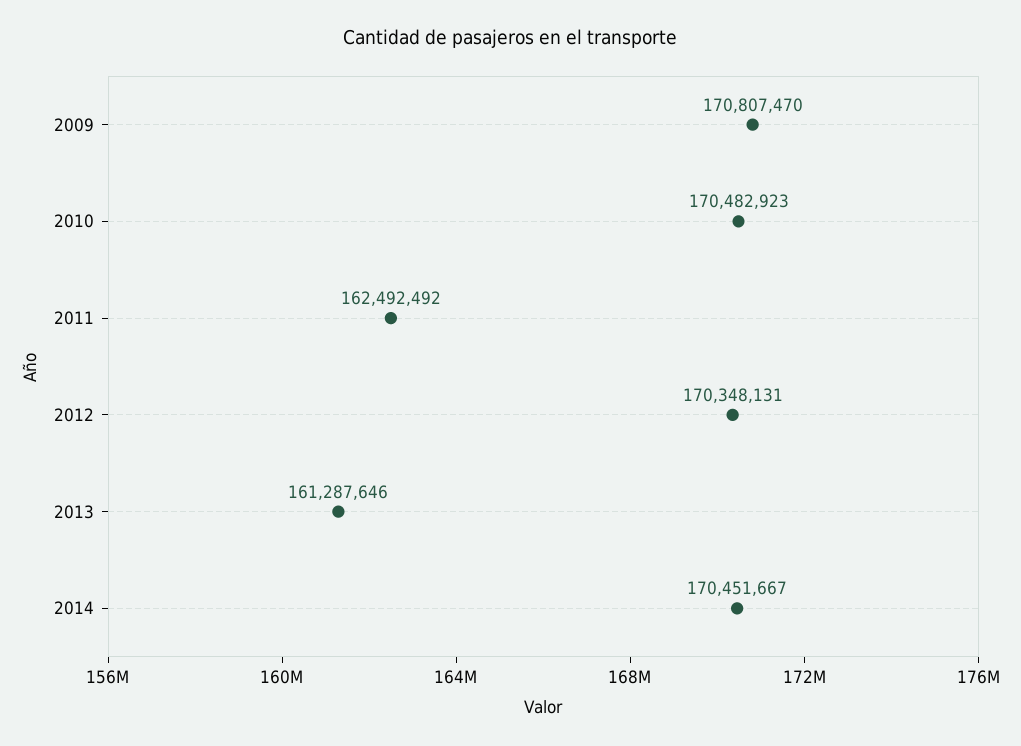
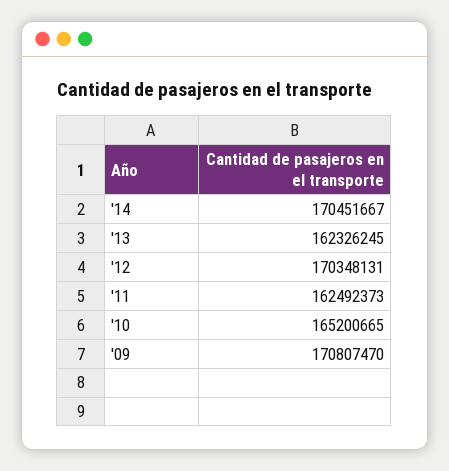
2010: 170482923 -> 165200665
2011: 162492492 -> 162492373
2013: 161287646 -> 162326245

